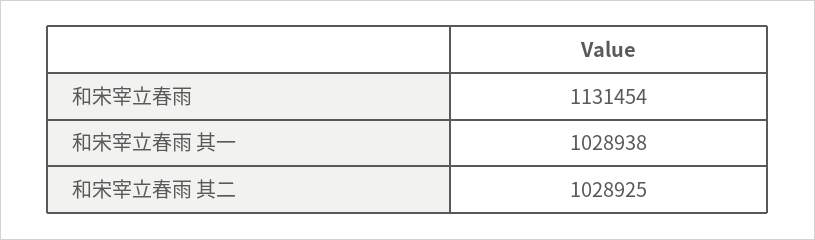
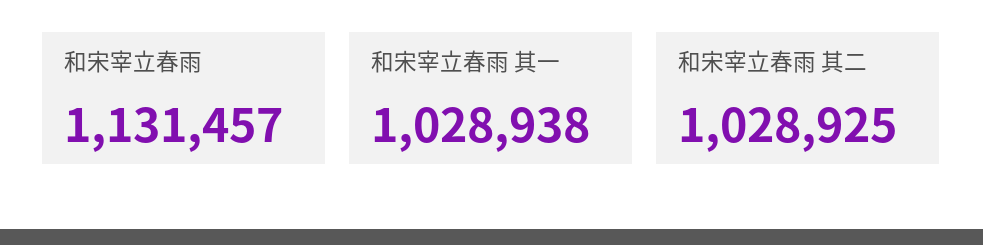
和宋宰立春雨: 1131454 -> 1131457

